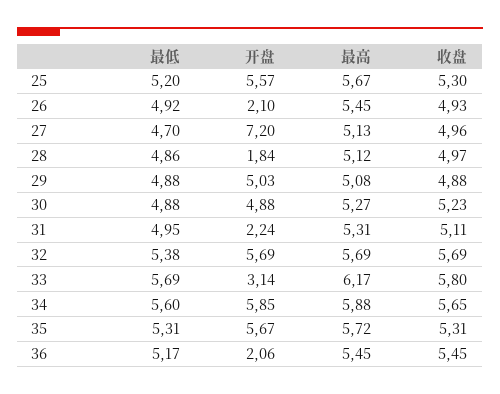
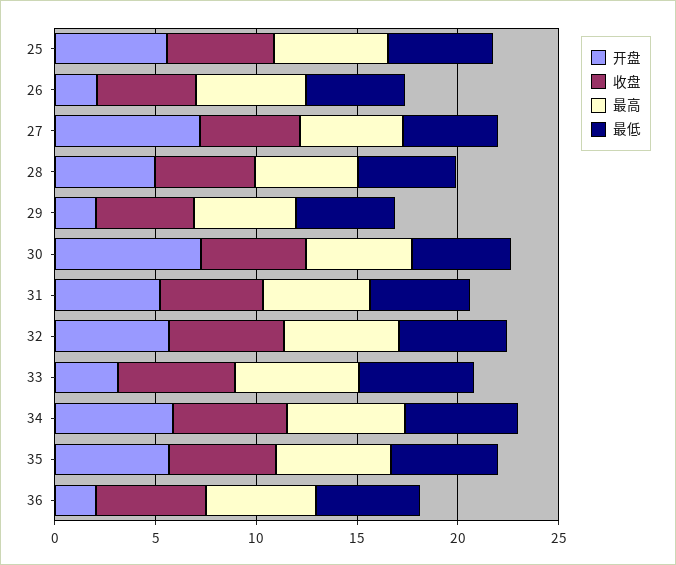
开盘, 28: 1.84 -> 5
开盘, 29: 5.03 -> 2
开盘, 30: 4.88 -> 7
开盘, 31: 2.24 -> 5

